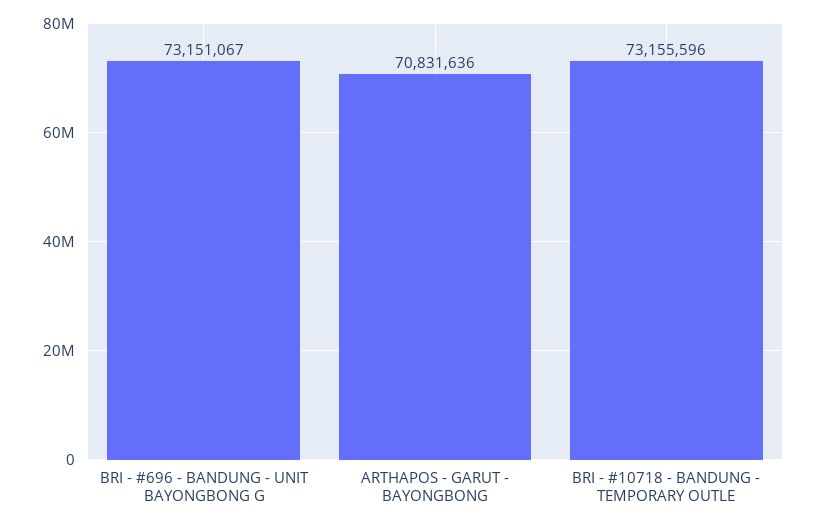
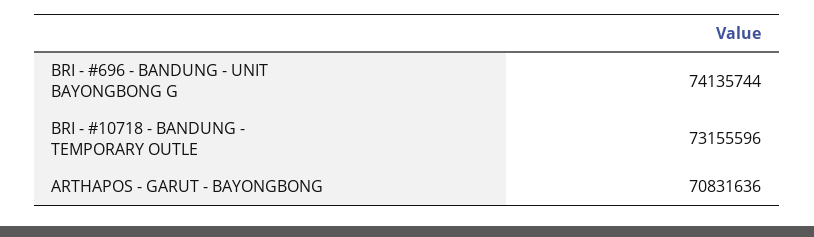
BRI - #696 - BANDUNG - UNIT BAYONGBONG G: 73151067 -> 74135744

